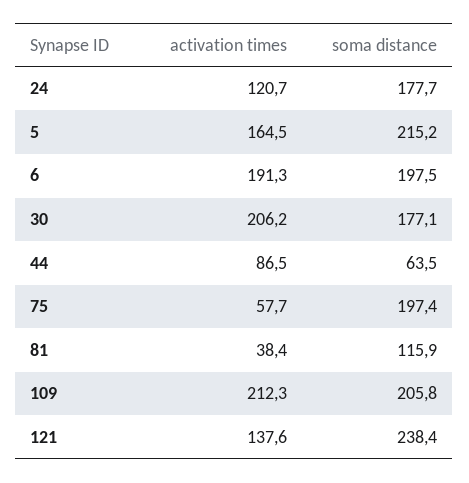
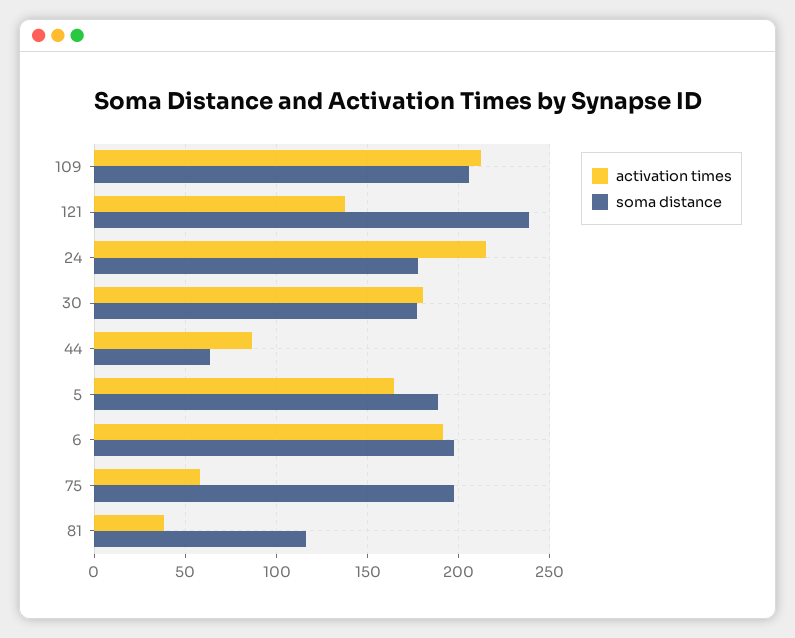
activation times, 24: 120.7 -> 215
soma distance, 5: 215.2 -> 190
activation times, 30: 206.2 -> 180

